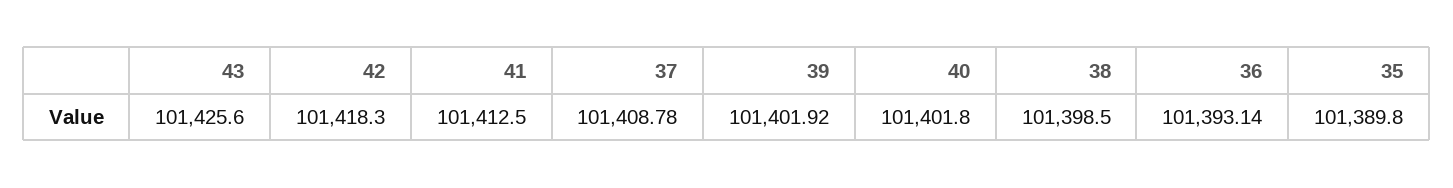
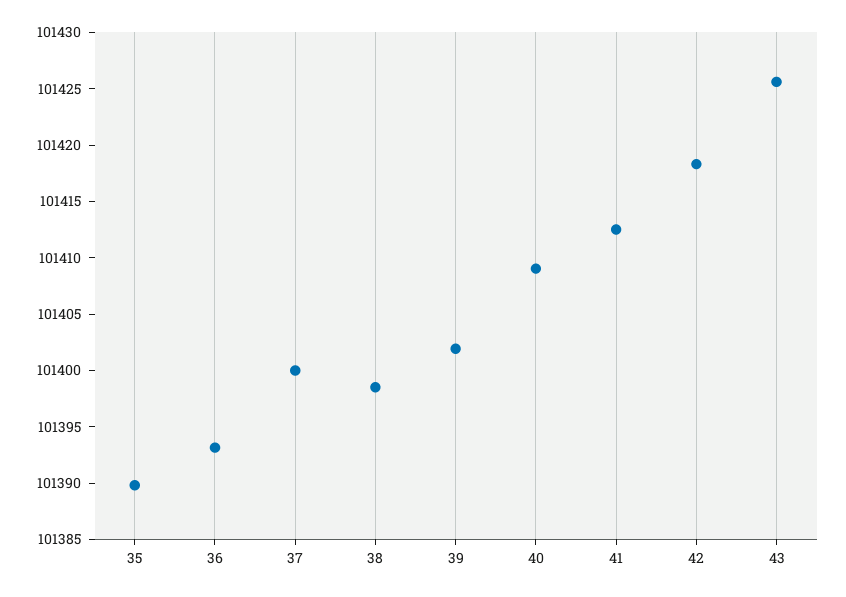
37: 101408.78 -> 101400
40: 101401.8 -> 101409

